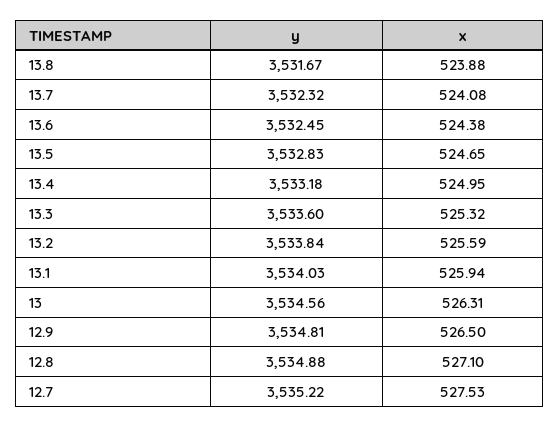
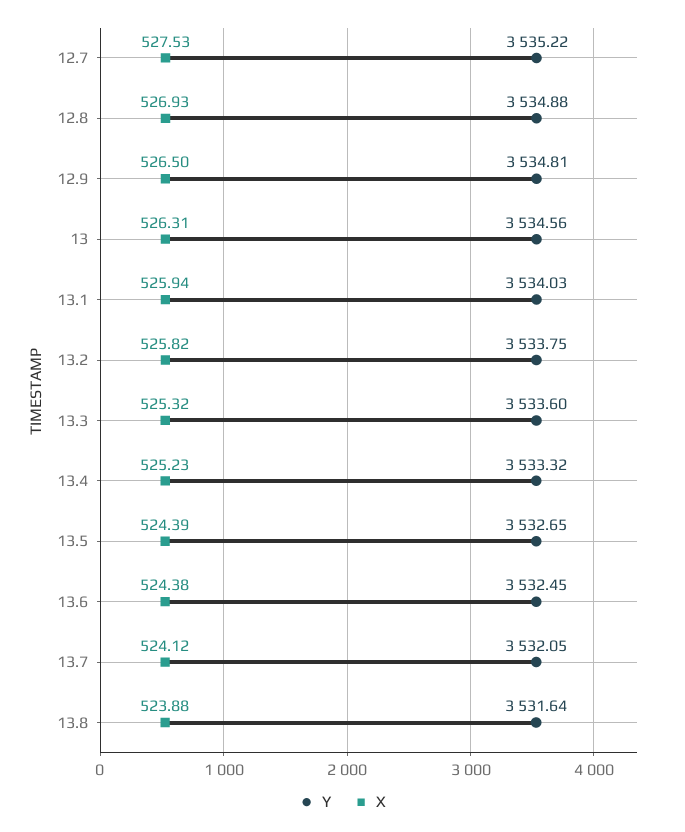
y, 13.8: 3531.67 -> 3531.64
y, 13.7: 3532.32 -> 3532.05
x, 13.7: 524.08 -> 524.12
y, 13.5: 3532.83 -> 3532.65
x, 13.5: 524.65 -> 524.39
y, 13.4: 3533.18 -> 3533.32
x, 13.4: 524.95 -> 525.23
y, 13.2: 3533.84 -> 3533.75
x, 13.2: 525.59 -> 525.82
x, 12.8: 527.1 -> 526.93

